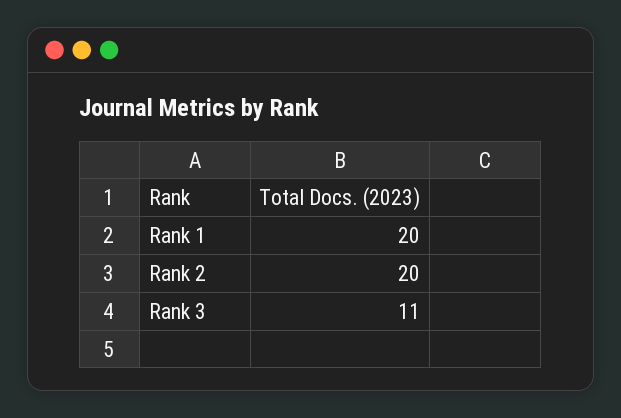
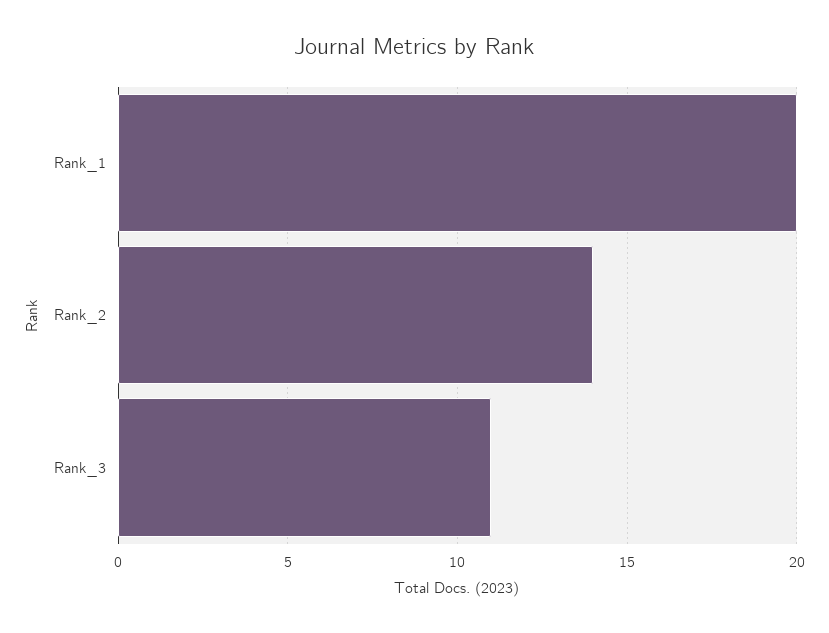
Rank 2: 20 -> 14

